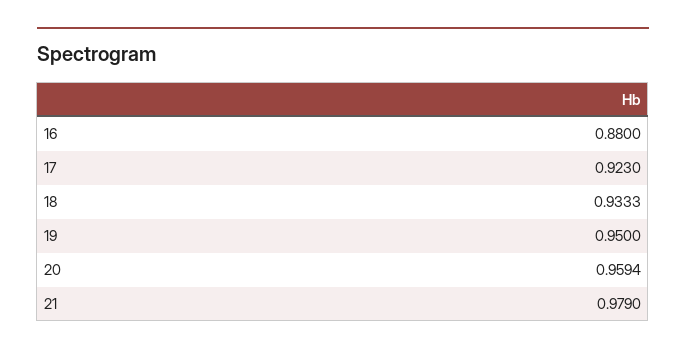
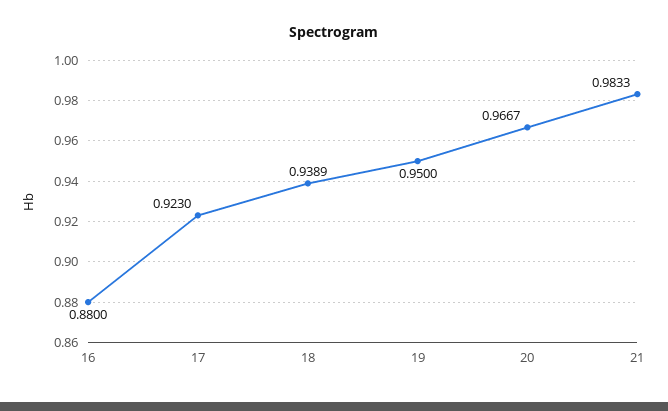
18: 0.9333 -> 0.9389
20: 0.9594 -> 0.9667
21: 0.979 -> 0.9833

